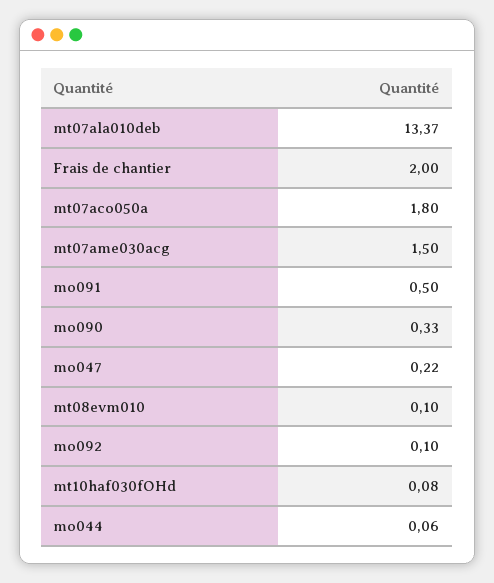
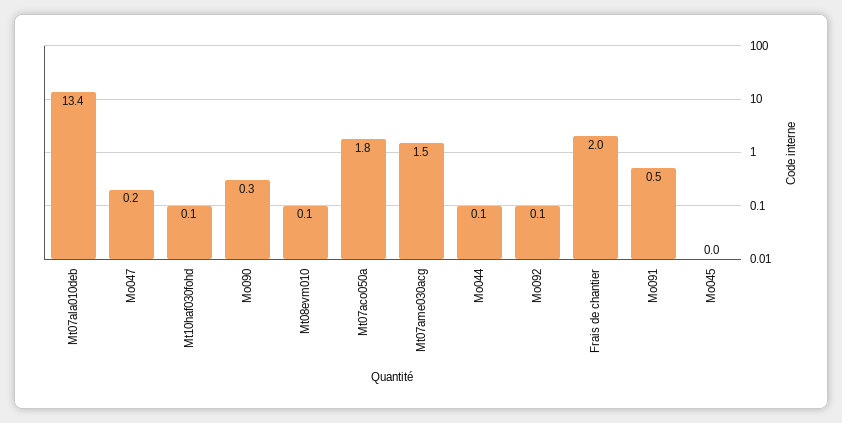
Mo045: none -> 0

